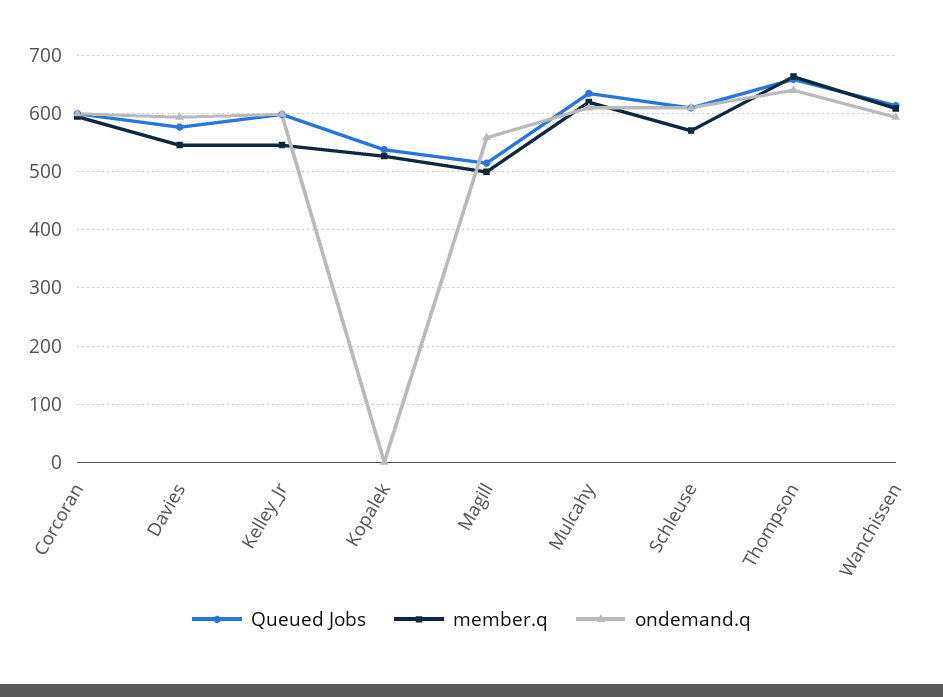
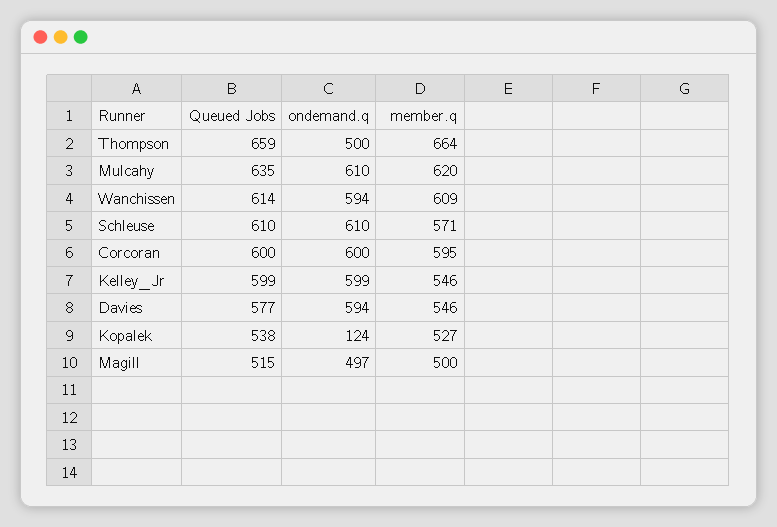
ondemand.q, Kopalek: 0 -> 124
ondemand.q, Magill: 560 -> 497
ondemand.q, Thompson: 640 -> 500

